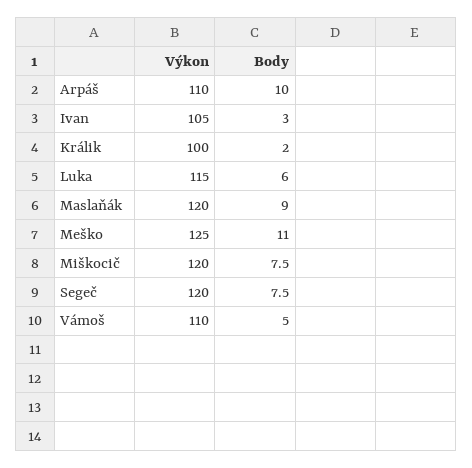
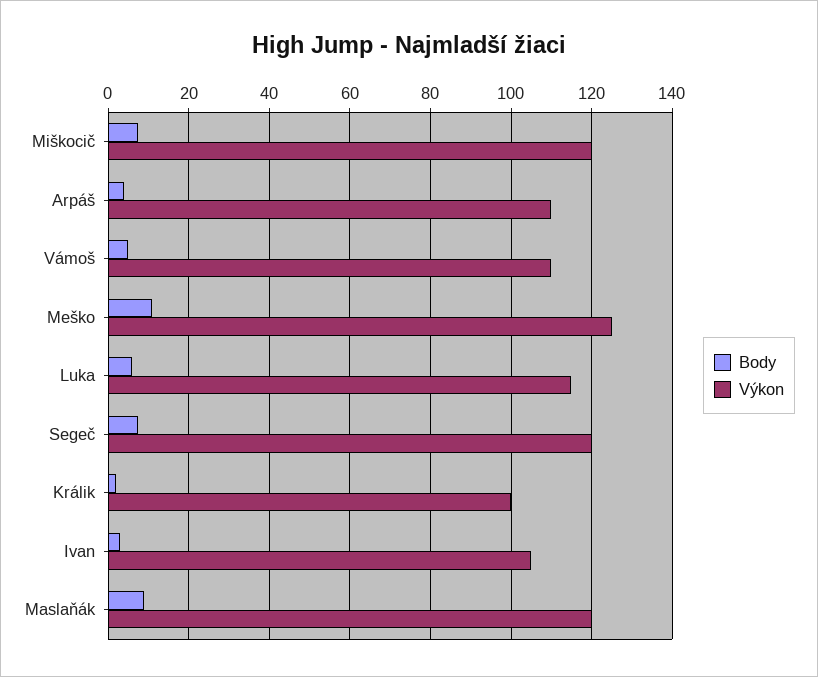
Body, Arpáš: 10 -> 4

